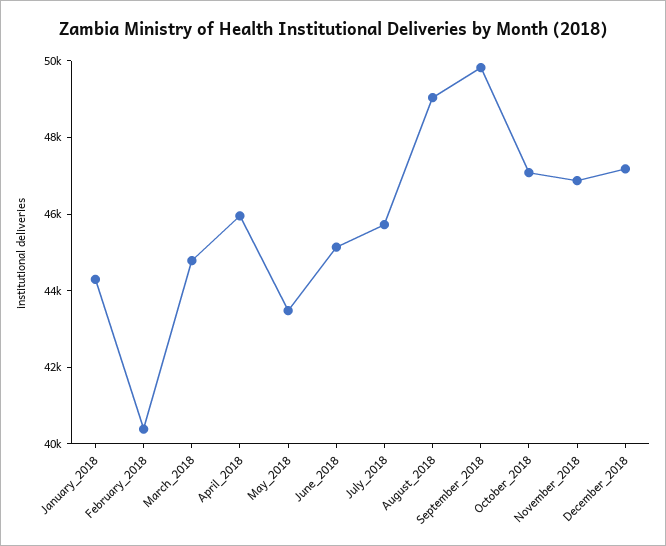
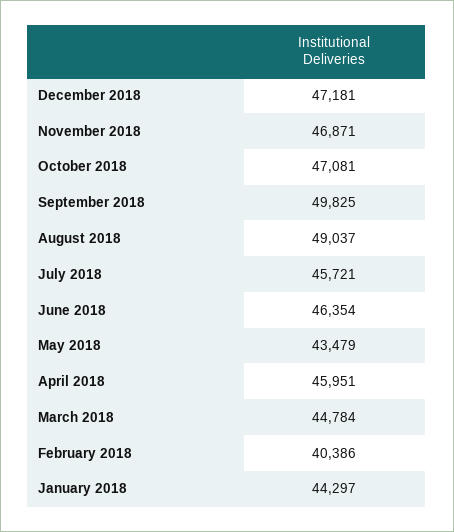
June_2018: 45000 -> 46354

